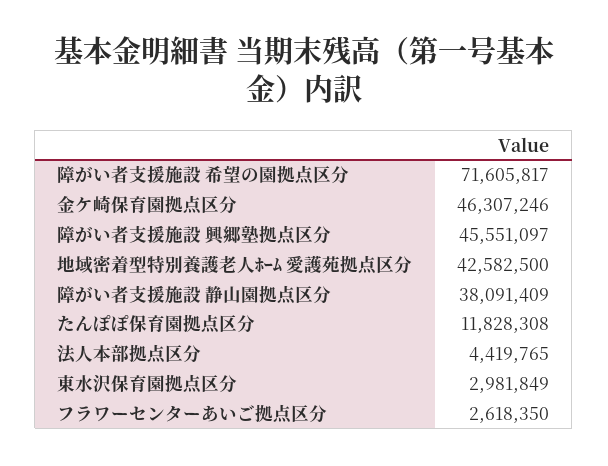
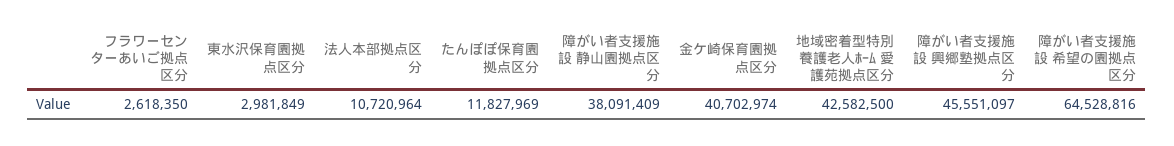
障がい者支援施設 希望の園拠点区分: 71605817 -> 64528816
金ケ崎保育園拠点区分: 46307246 -> 40702974
たんぽぽ保育園拠点区分: 11828308 -> 11827969
法人本部拠点区分: 4419765 -> 10720964

